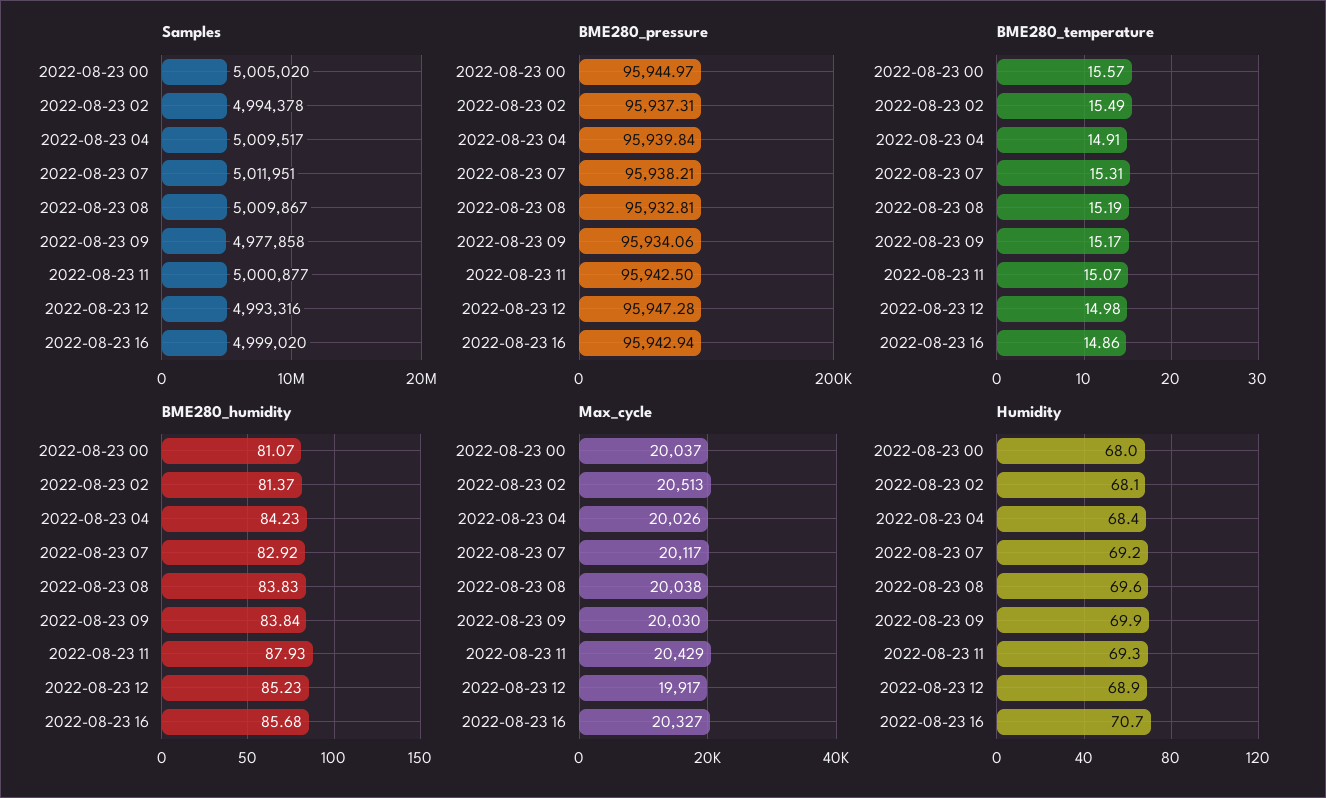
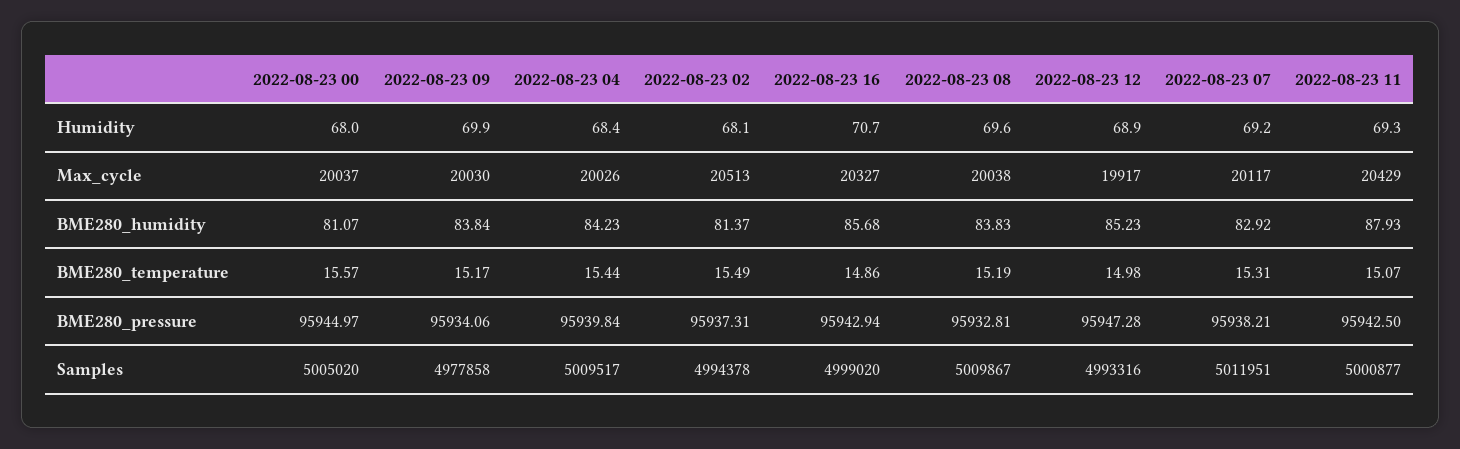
BME280_temperature, 2022-08-23 04: 14.91 -> 15.44

